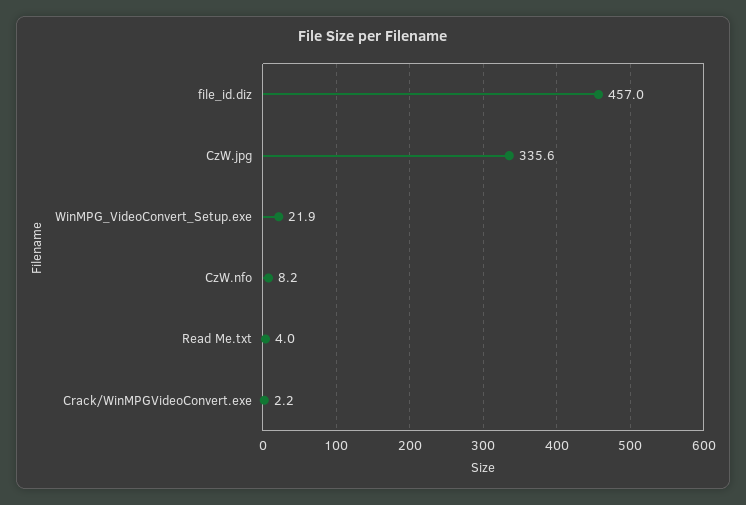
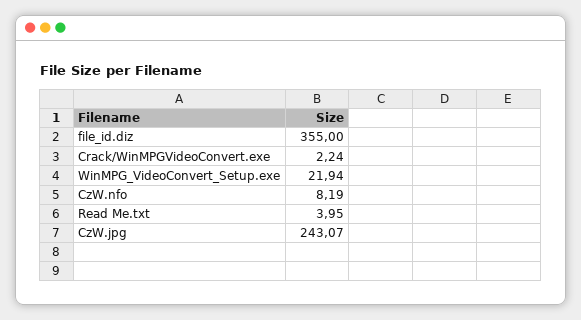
file_id.diz: 457 -> 355
CzW.jpg: 335.6 -> 243.07

